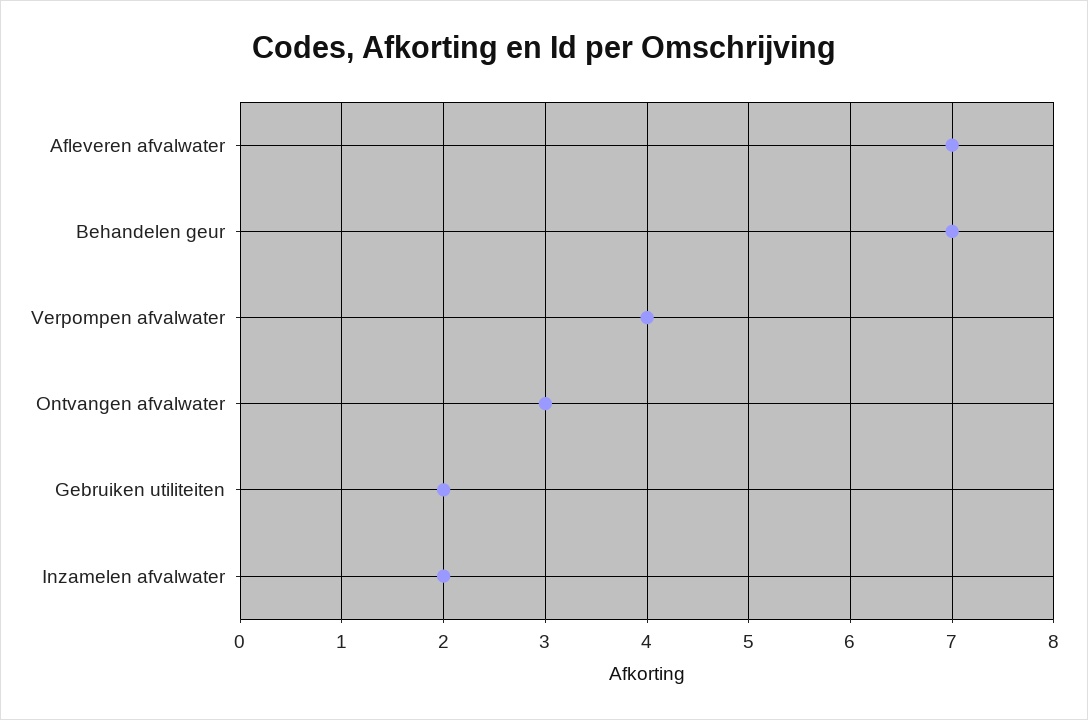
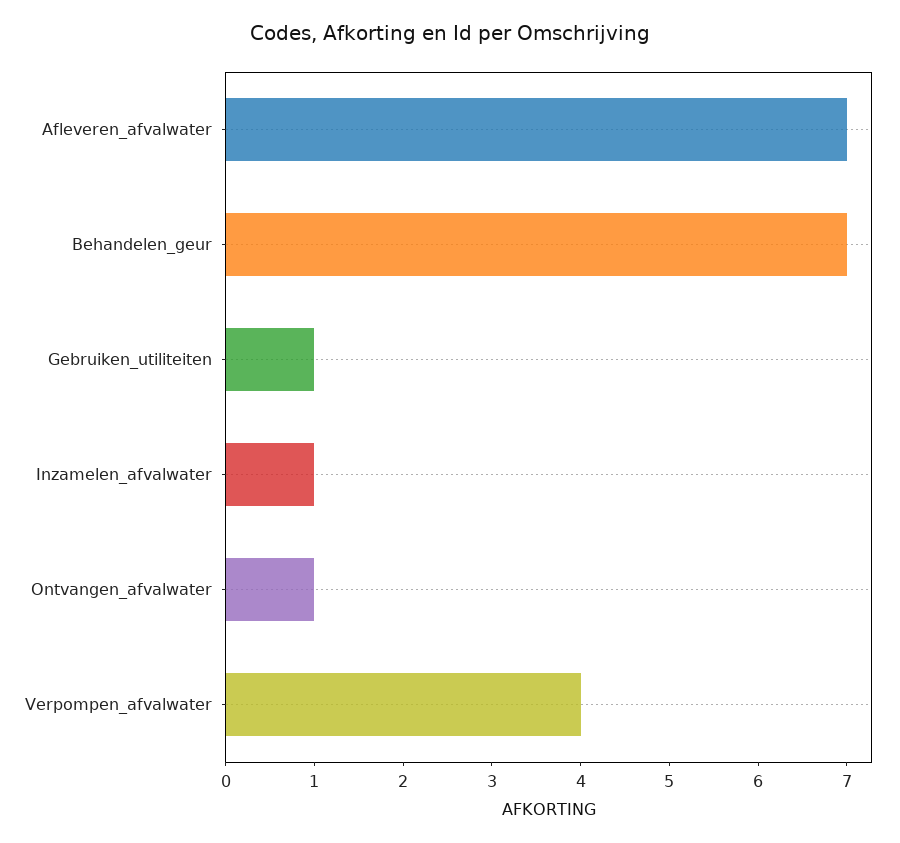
Ontvangen afvalwater: 3 -> 1
Gebruiken utiliteiten: 2 -> 1
Inzamelen afvalwater: 2 -> 1

